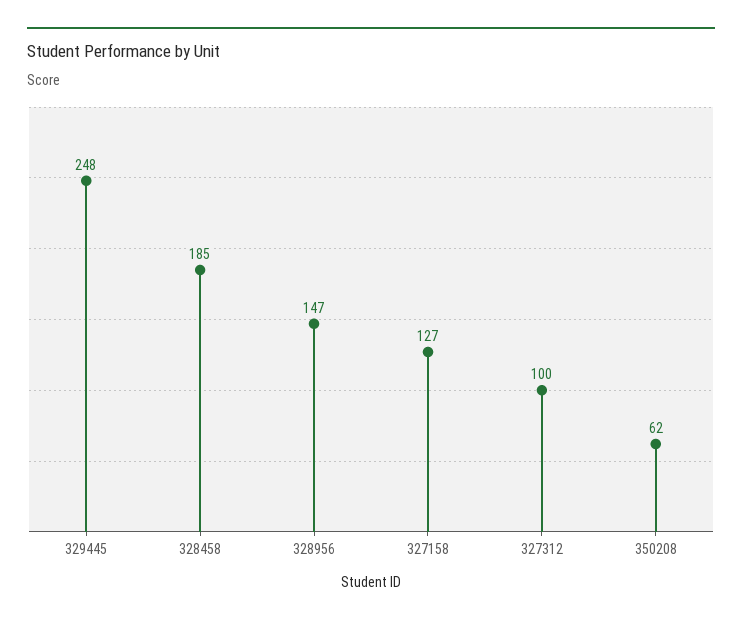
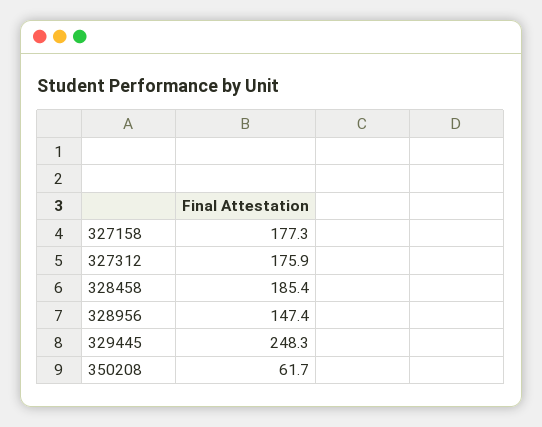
327158: 127 -> 177.3
327312: 100 -> 175.9

